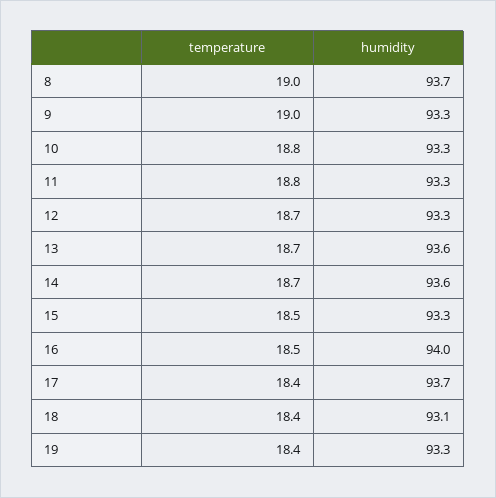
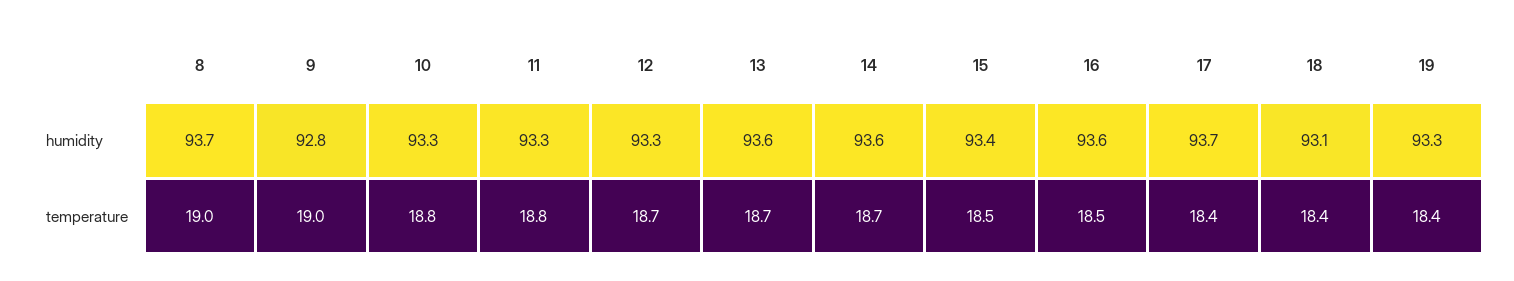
humidity, 9: 93.3 -> 92.8
humidity, 15: 93.3 -> 93.4
humidity, 16: 94 -> 93.6

